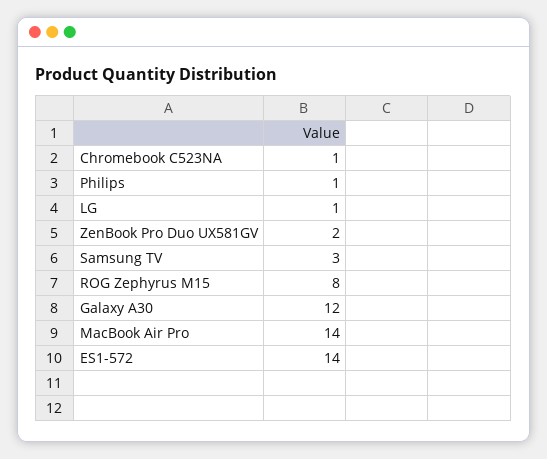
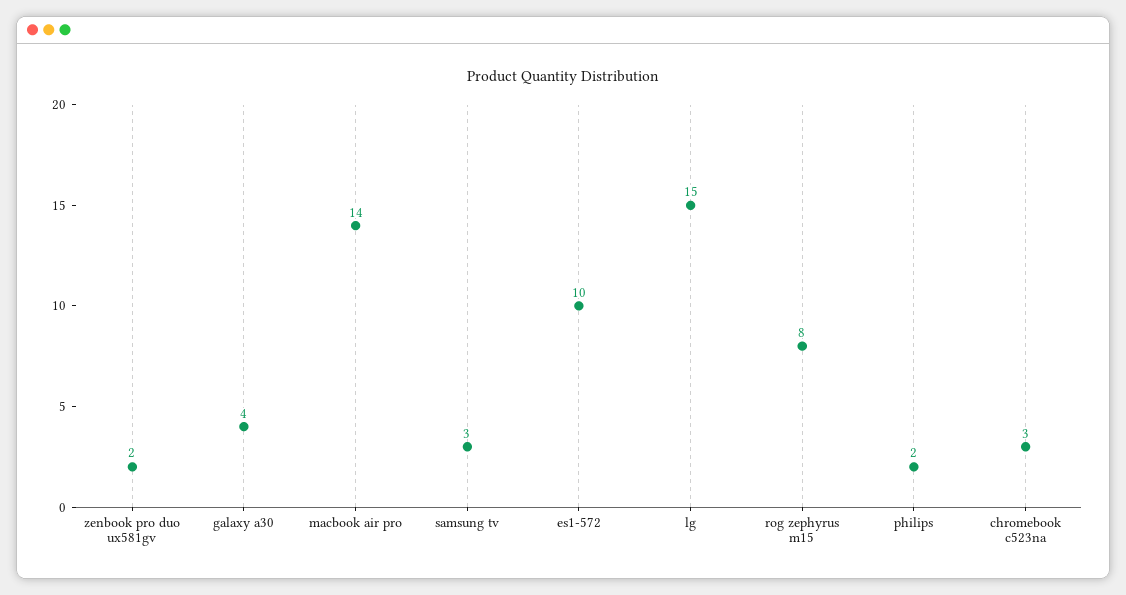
Chromebook C523NA: 1 -> 3
Philips: 1 -> 2
LG: 1 -> 15
Galaxy A30: 12 -> 4
ES1-572: 14 -> 10

